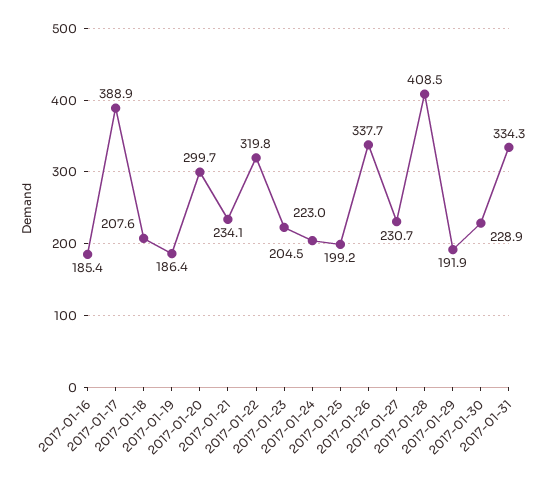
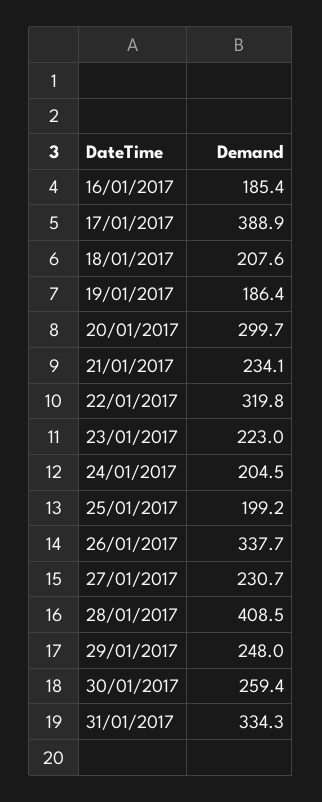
2017-01-29: 191.9 -> 248
2017-01-30: 228.9 -> 259.4

